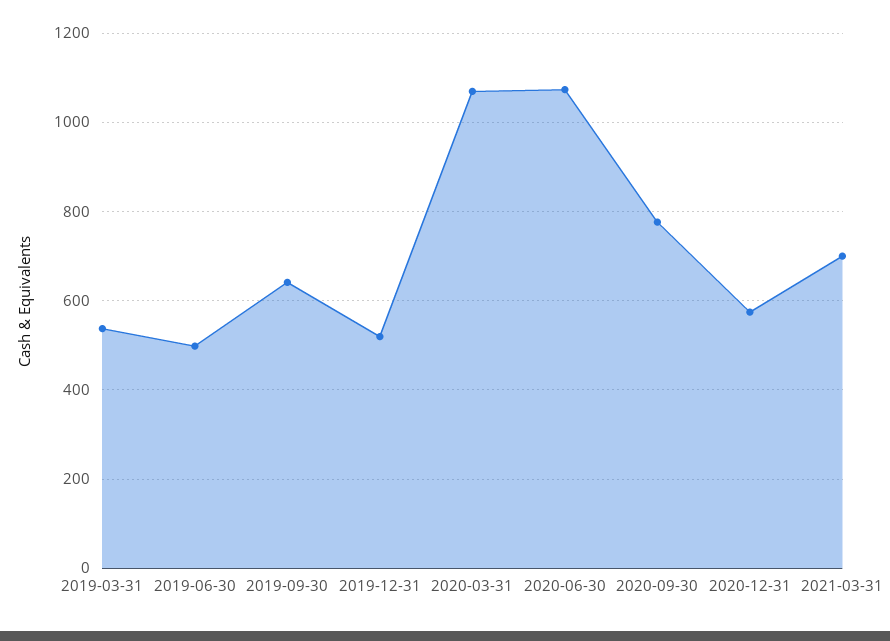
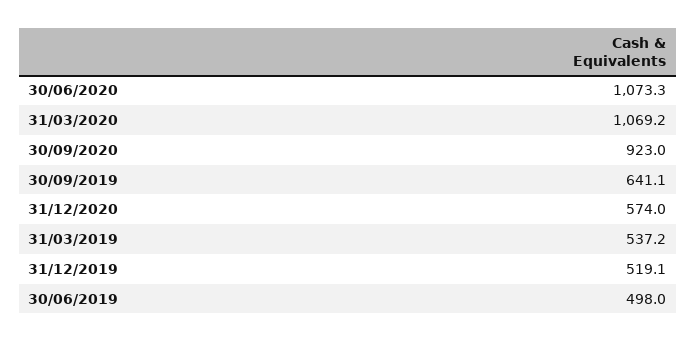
2020-09-30: 780 -> 923
2021-03-31: 700 -> none

